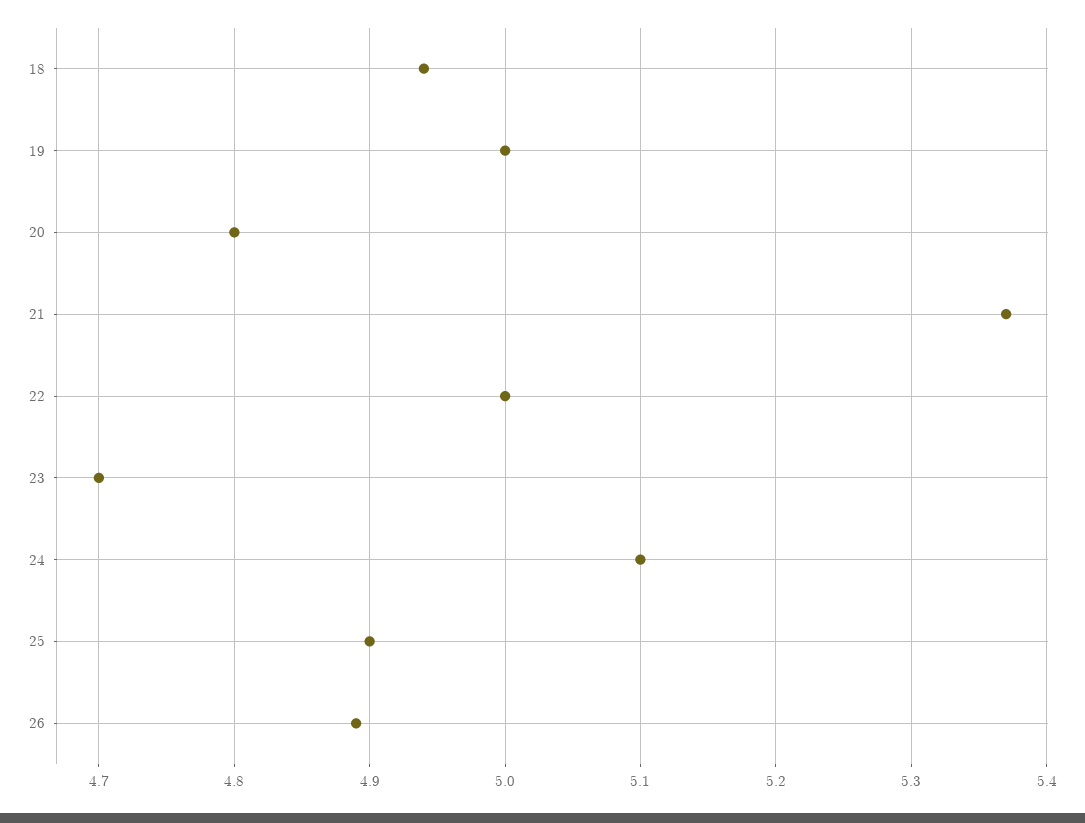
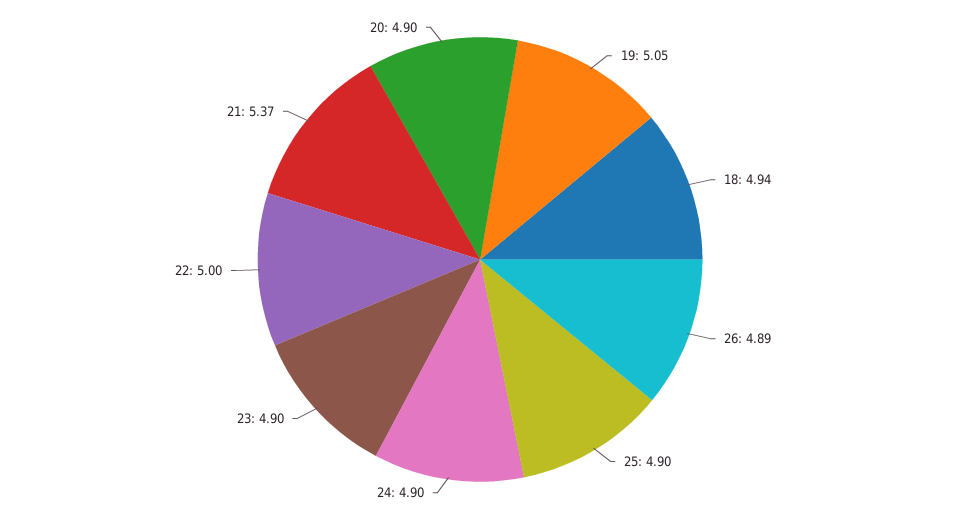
19: 5 -> 5.05
20: 4.8 -> 4.9
23: 4.7 -> 4.9
24: 5.1 -> 4.9

